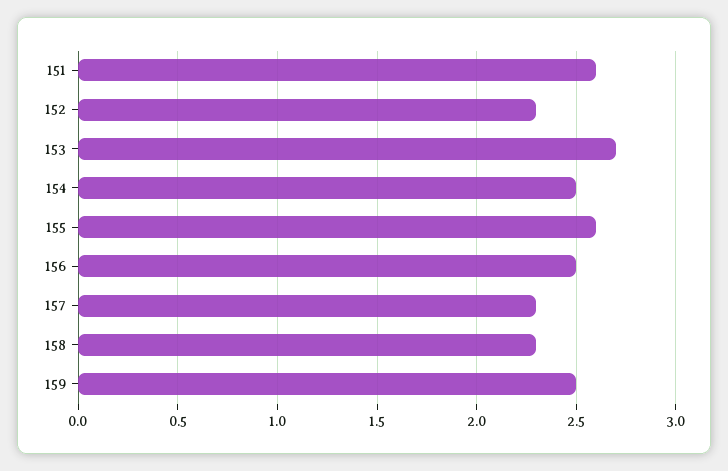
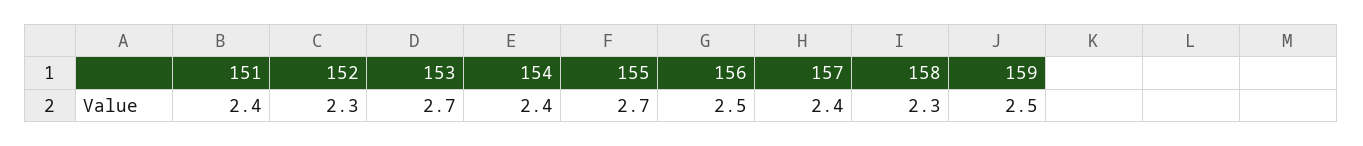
151: 2.6 -> 2.4
154: 2.5 -> 2.4
155: 2.6 -> 2.7
157: 2.3 -> 2.4

